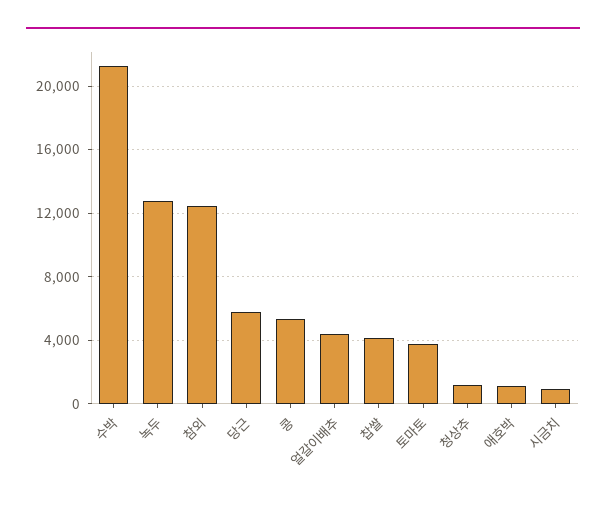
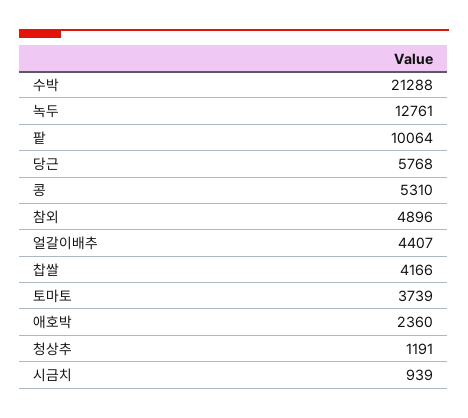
참외: 12500 -> 4896
애호박: 1000 -> 2360
팥: none -> 10064

